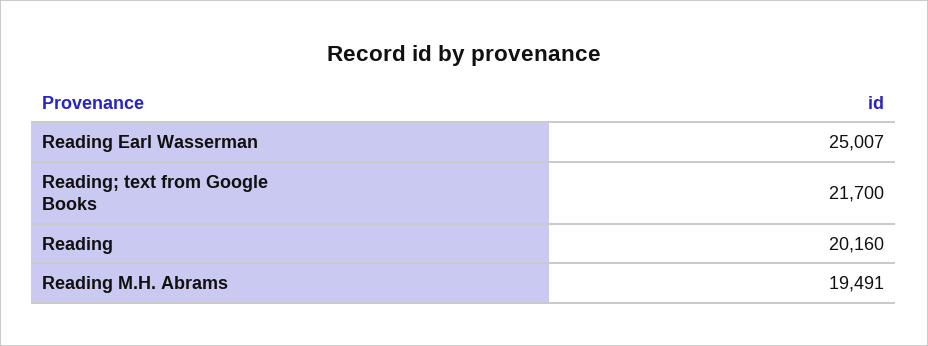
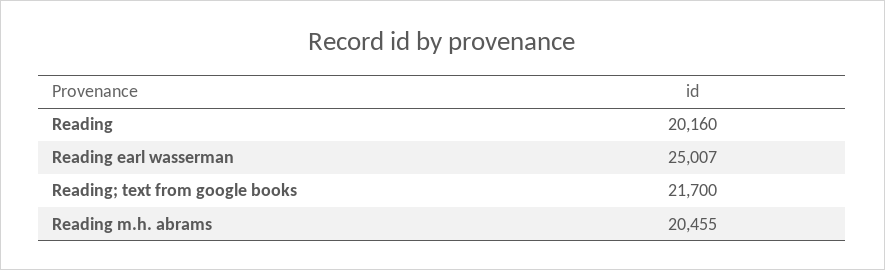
Reading M.H. Abrams: 19491 -> 20455

